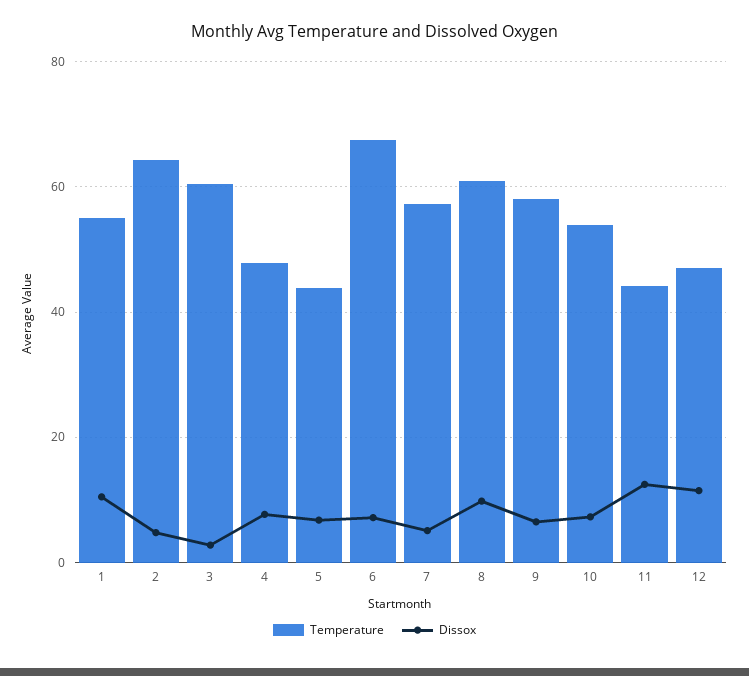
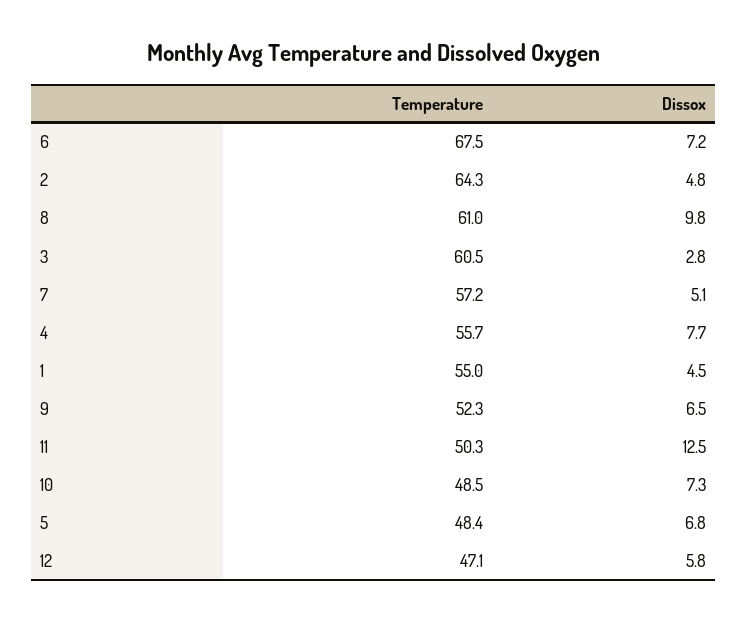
Dissox, 1: 10 -> 4.5
Temperature, 4: 48 -> 55.7
Temperature, 5: 44 -> 48.4
Temperature, 9: 58 -> 52.3
Temperature, 10: 54 -> 48.5
Temperature, 11: 44 -> 50.3
Dissox, 12: 12 -> 5.8

